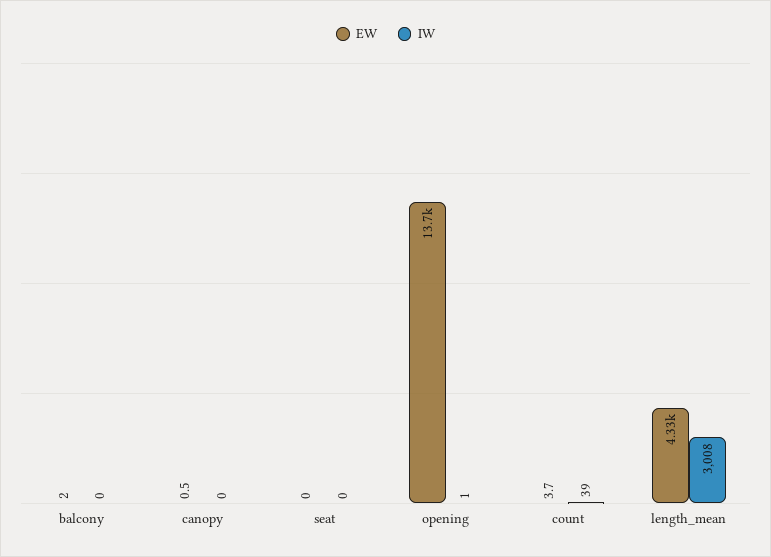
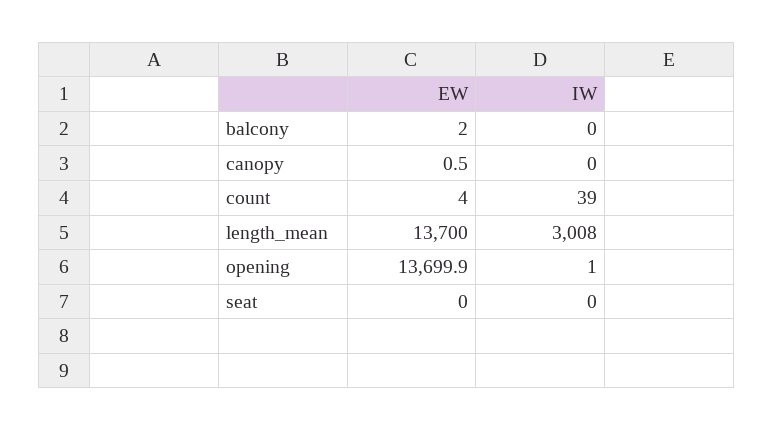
EW, count: 3.7 -> 4
EW, length_mean: 4330 -> 13700

